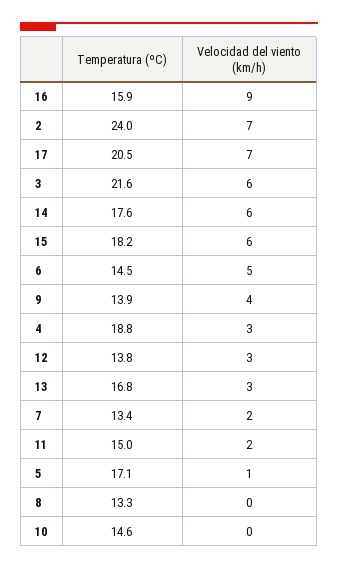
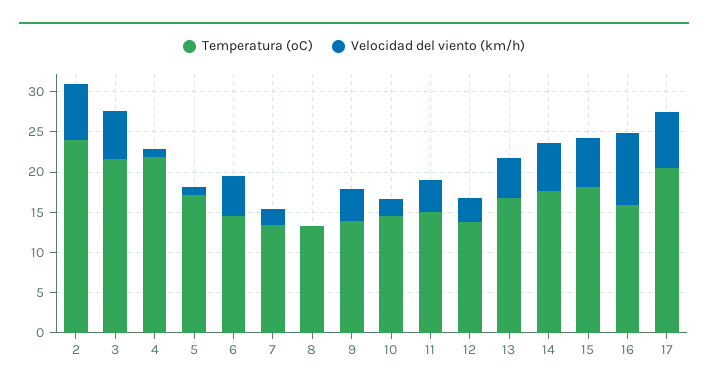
Temperatura (ºC), 4: 18.8 -> 22
Velocidad del viento (km/h), 4: 3 -> 1
Velocidad del viento (km/h), 13: 3 -> 5
Velocidad del viento (km/h), 11: 2 -> 4
Velocidad del viento (km/h), 10: 0 -> 2

